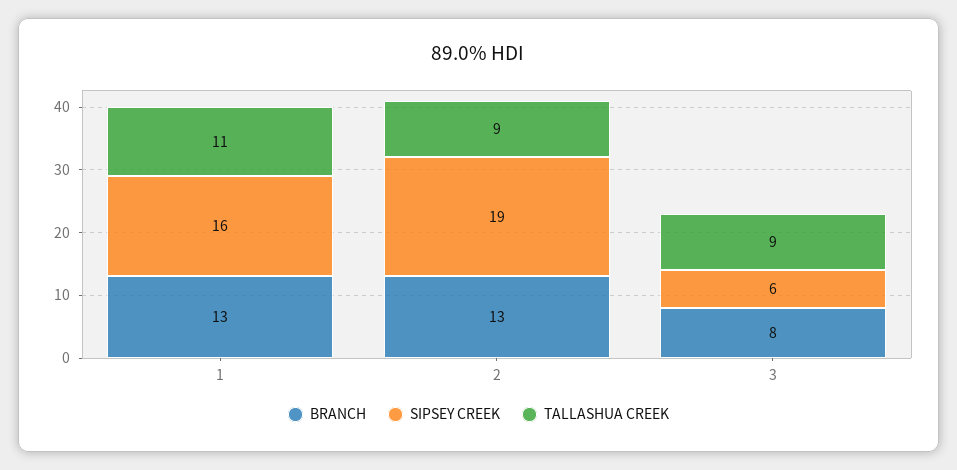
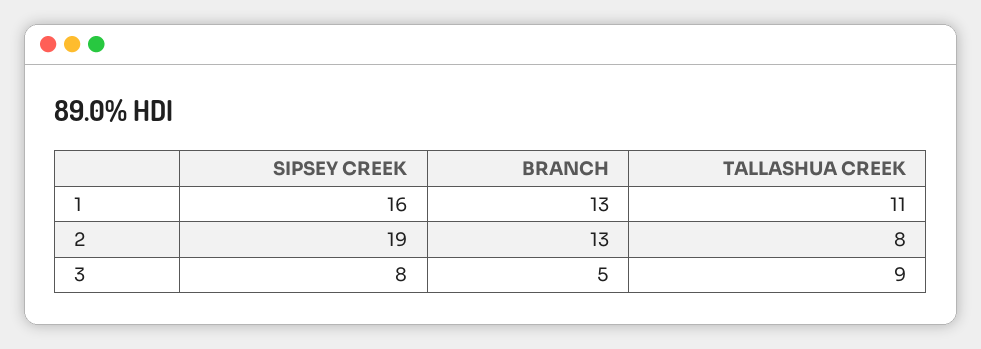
TALLASHUA CREEK, 2: 9 -> 8
BRANCH, 3: 8 -> 5
SIPSEY CREEK, 3: 6 -> 8

